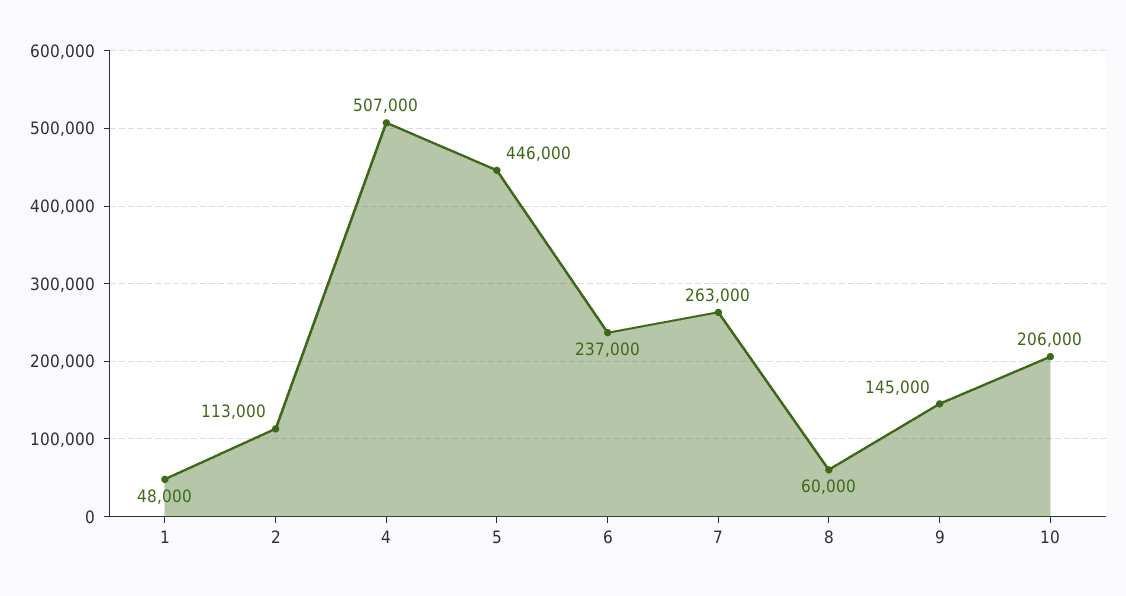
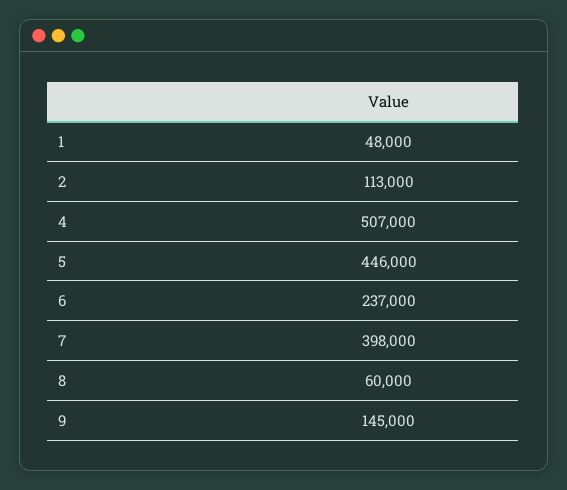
7: 263000 -> 398000
10: 206000 -> none

